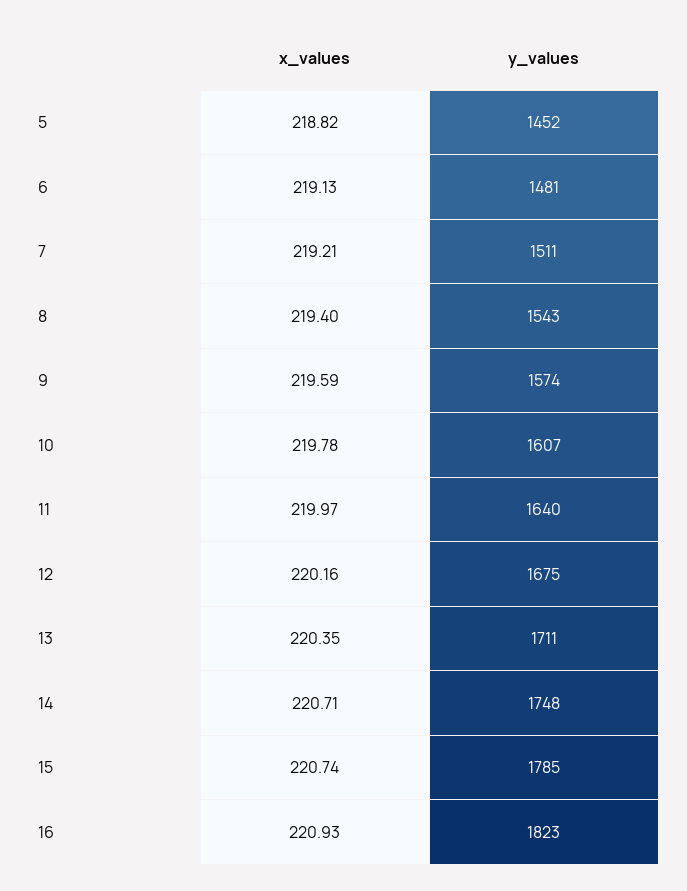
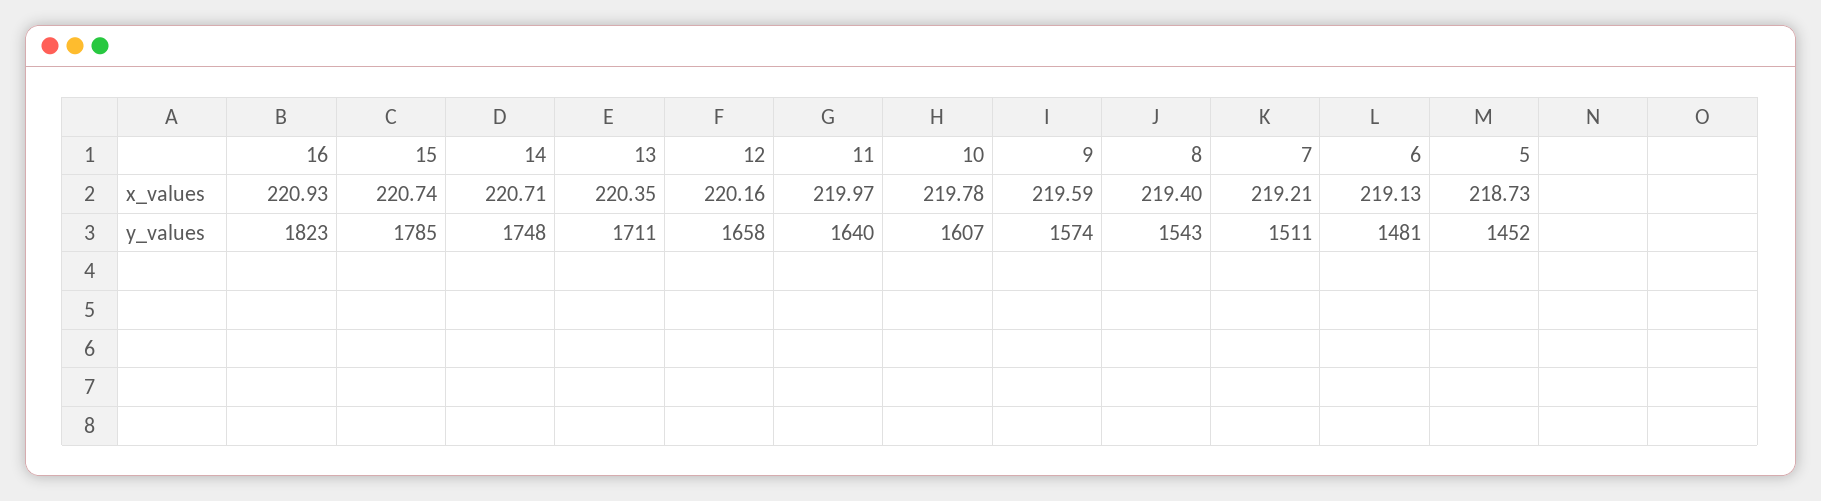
x_values, 5: 218.82 -> 218.73
y_values, 12: 1675 -> 1658

